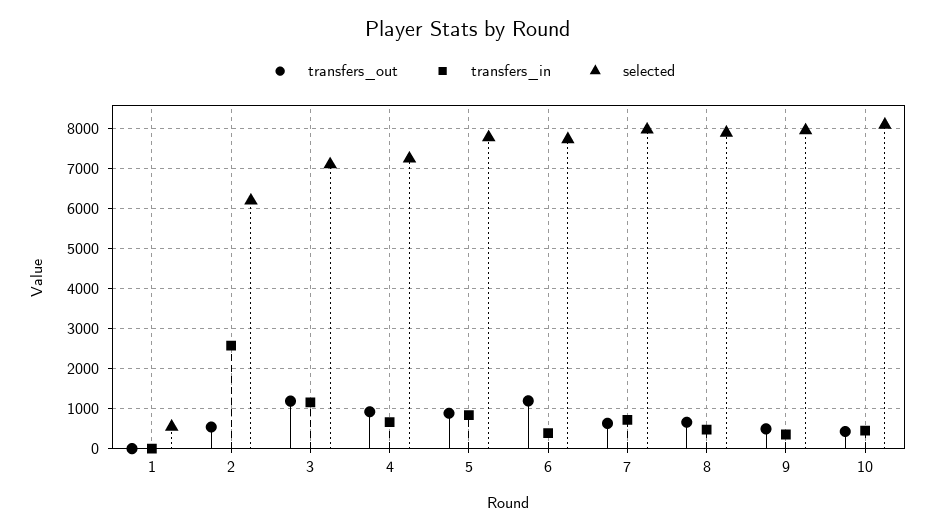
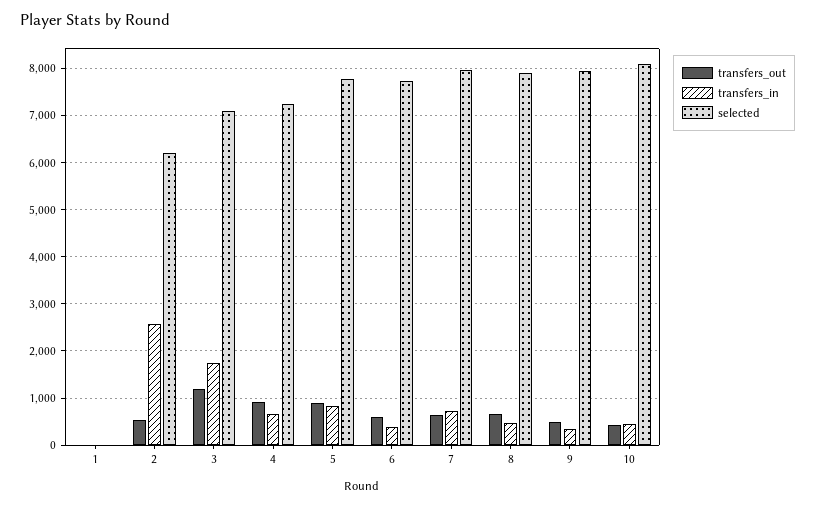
selected, 1: 600 -> 0
transfers_in, 3: 1200 -> 1800
transfers_out, 6: 1200 -> 600

